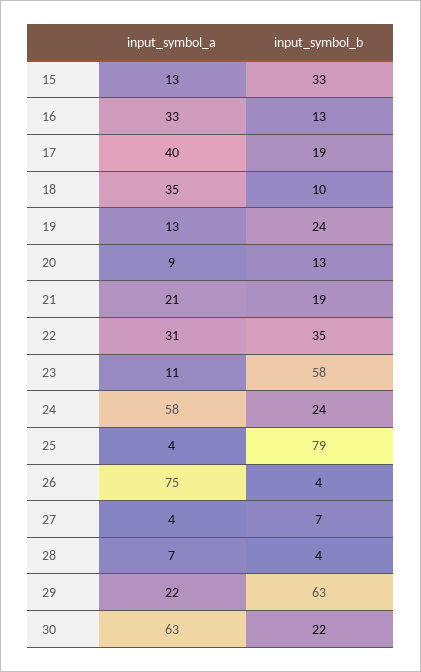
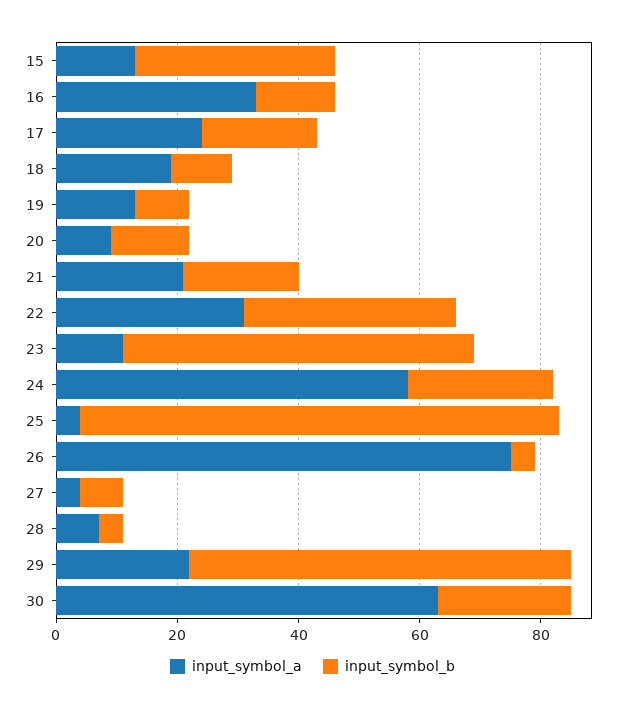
input_symbol_a, 17: 40 -> 25
input_symbol_a, 18: 35 -> 20
input_symbol_b, 19: 24 -> 10

